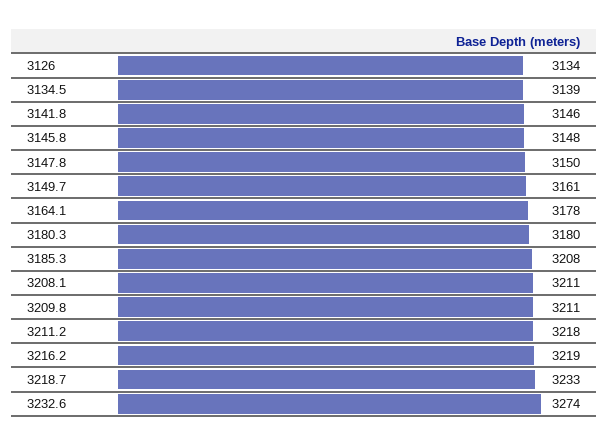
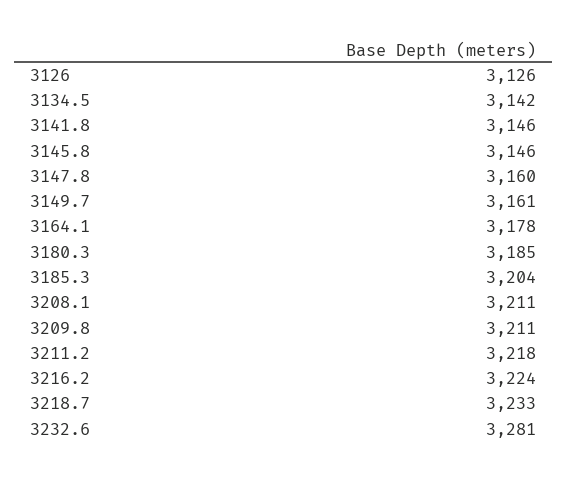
3126: 3134 -> 3126
3134.5: 3139 -> 3142
3145.8: 3148 -> 3146
3147.8: 3150 -> 3160
3180.3: 3180 -> 3185
3185.3: 3208 -> 3204
3216.2: 3219 -> 3224
3232.6: 3274 -> 3281

